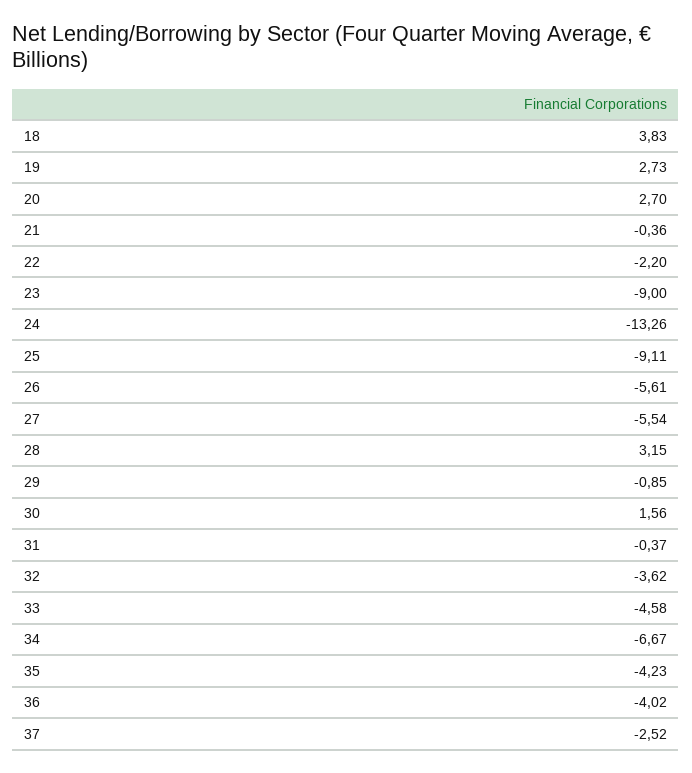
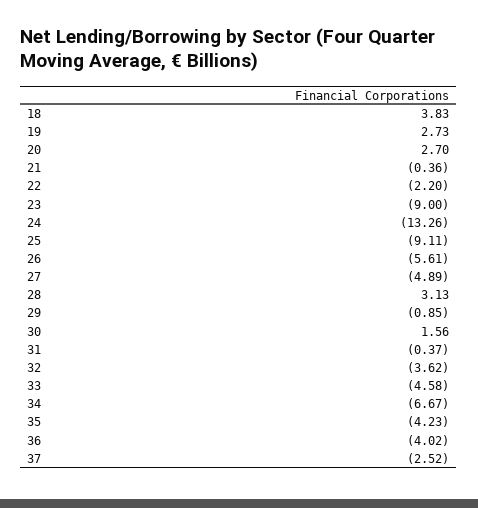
27: -5.54 -> -4.89
28: 3.15 -> 3.13

